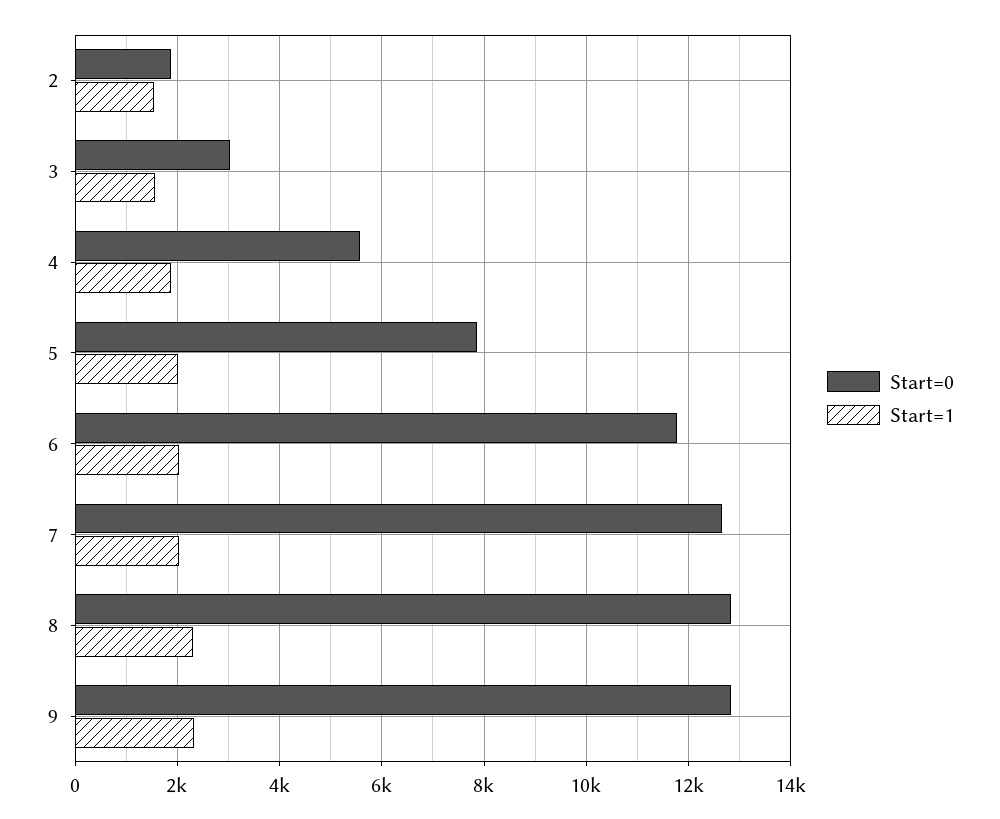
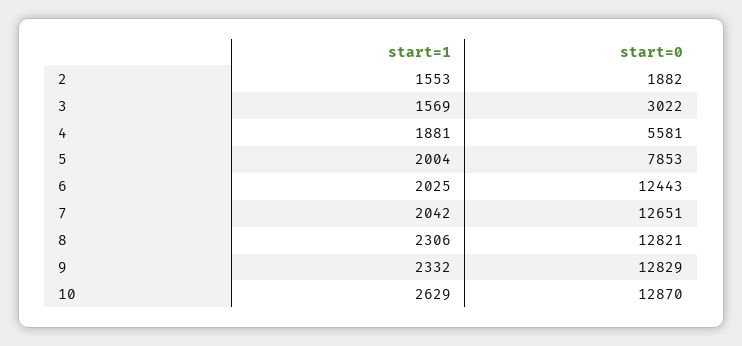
Start=0, 6: 11800 -> 12443
Start=1, 10: none -> 2629
Start=0, 10: none -> 12870

